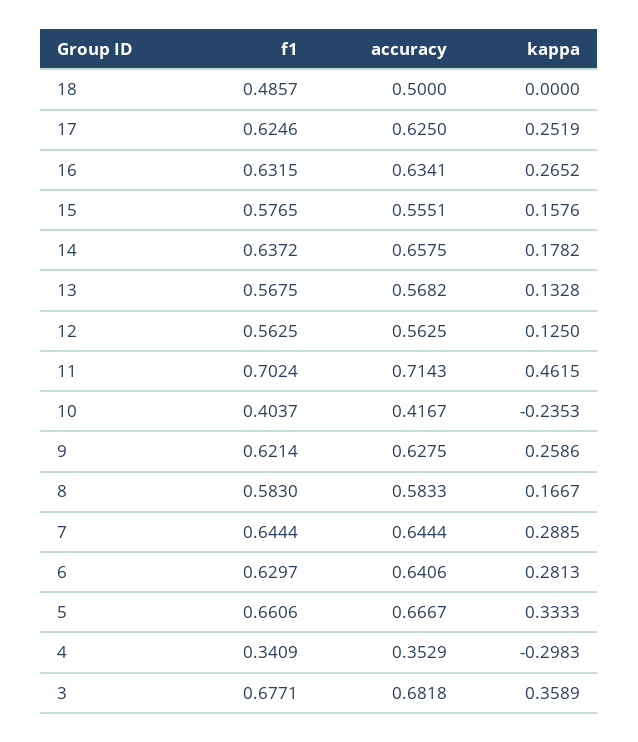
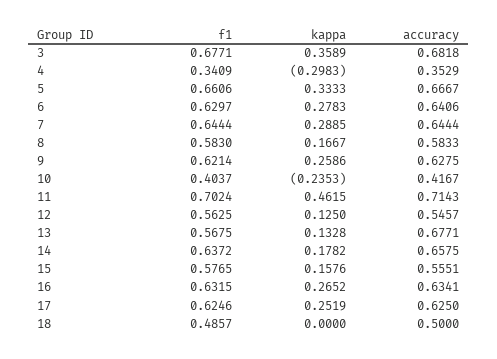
accuracy, 13: 0.5682 -> 0.6771
accuracy, 12: 0.5625 -> 0.5457
kappa, 6: 0.2813 -> 0.2783

